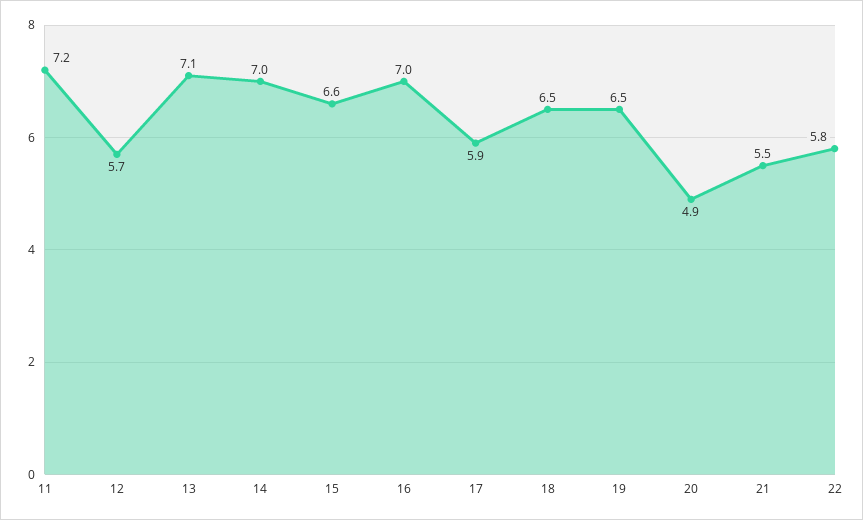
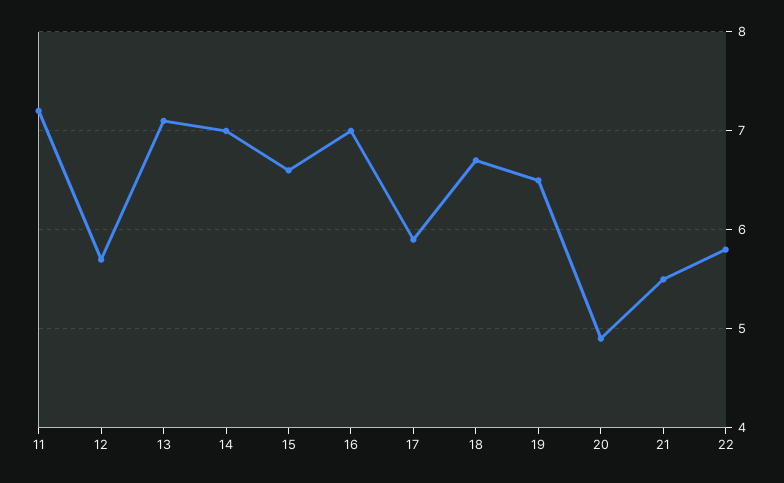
18: 6.5 -> 6.7

